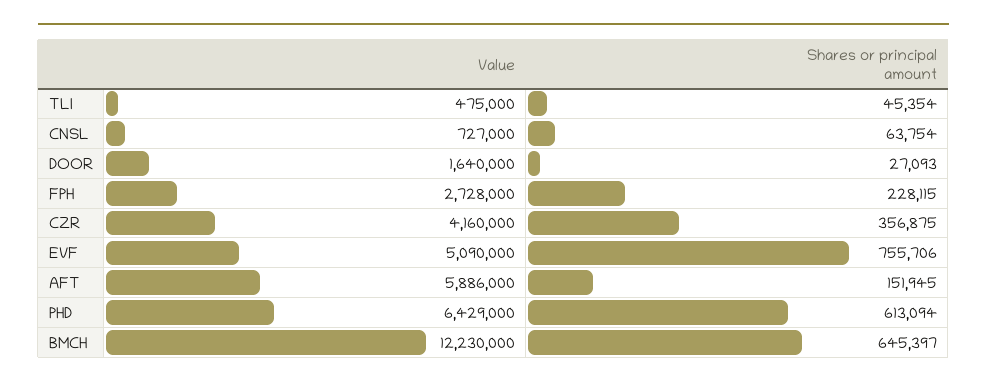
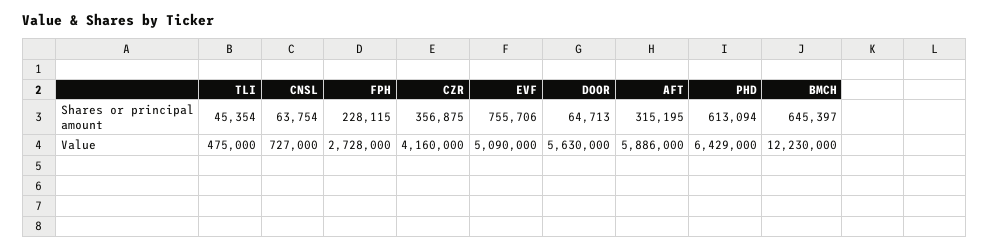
Value, DOOR: 1640000 -> 5630000
Shares or principal amount, DOOR: 27093 -> 64713
Shares or principal amount, AFT: 151945 -> 315195

